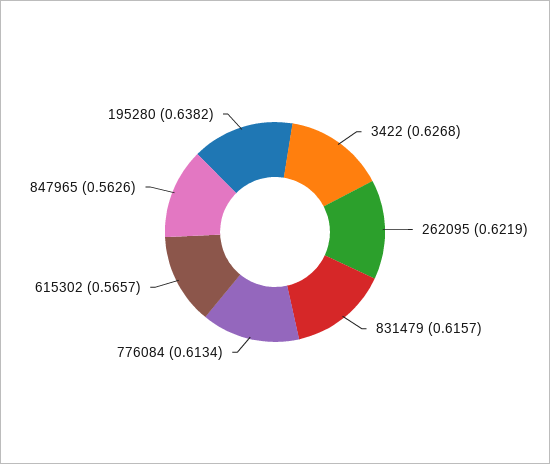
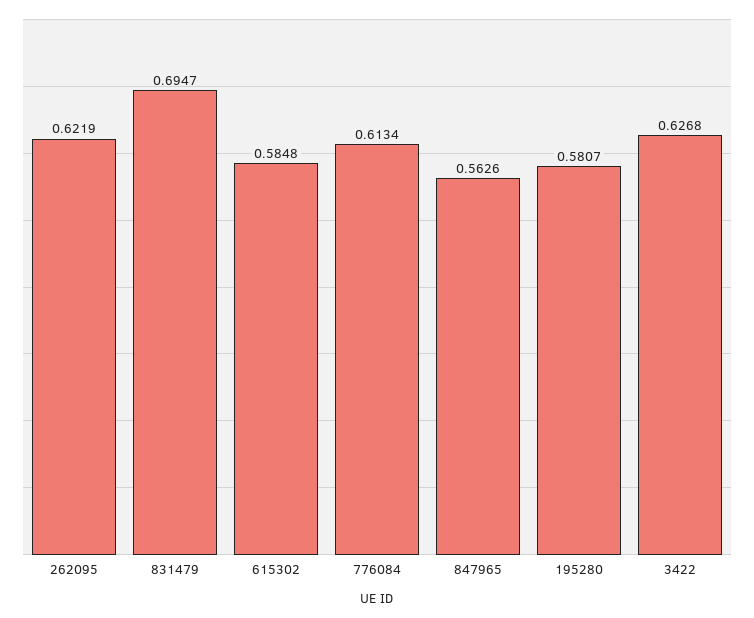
831479: 0.6157 -> 0.6947
615302: 0.5657 -> 0.5848
195280: 0.6382 -> 0.5807

